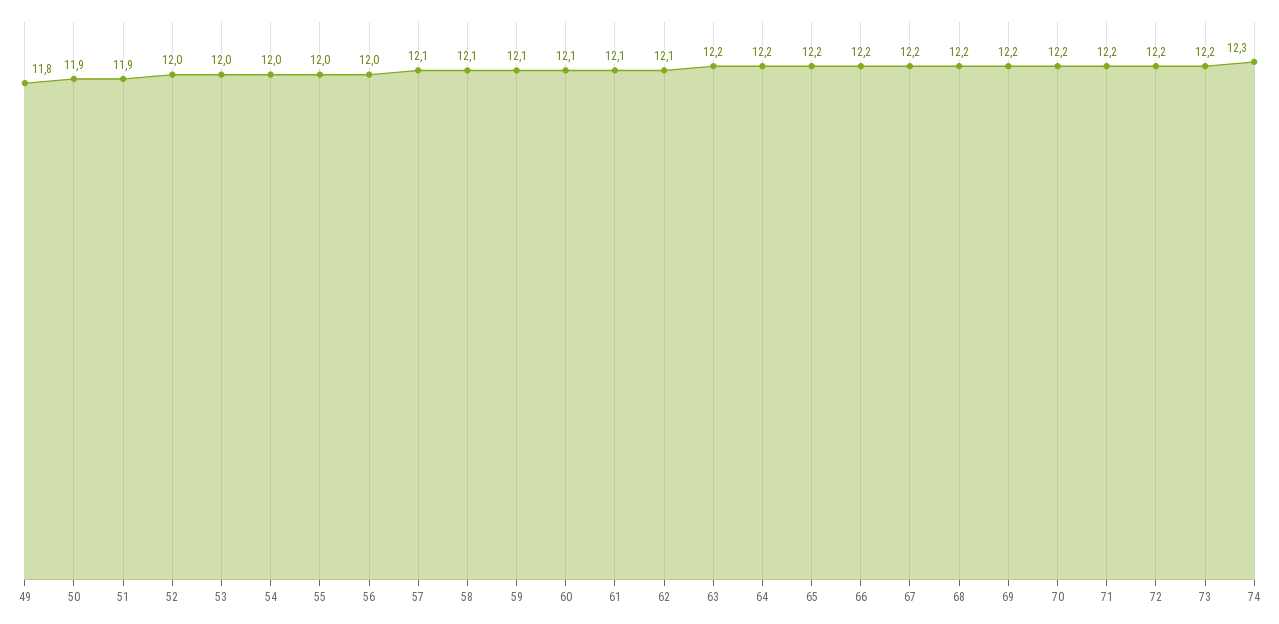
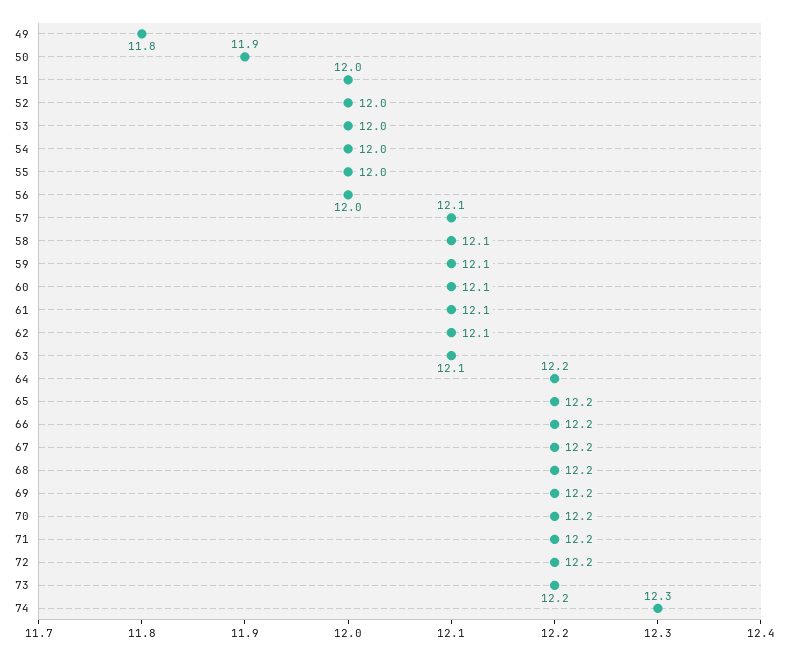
51: 11.9 -> 12
63: 12.2 -> 12.1

